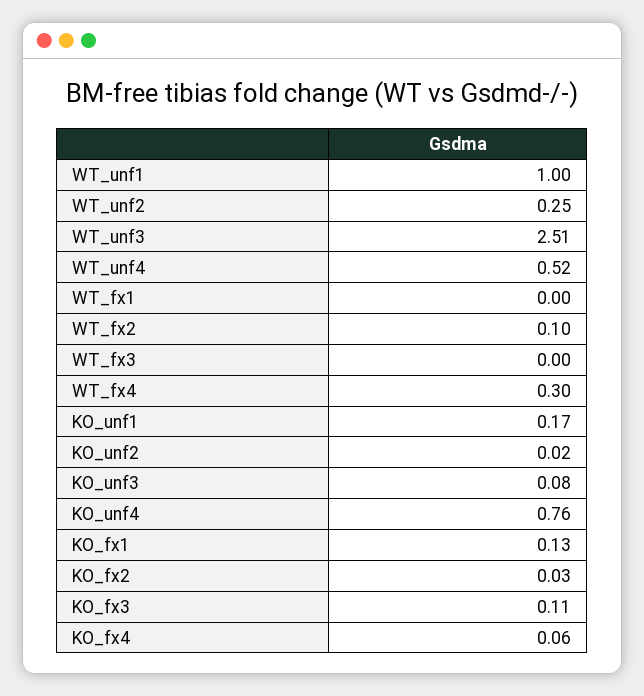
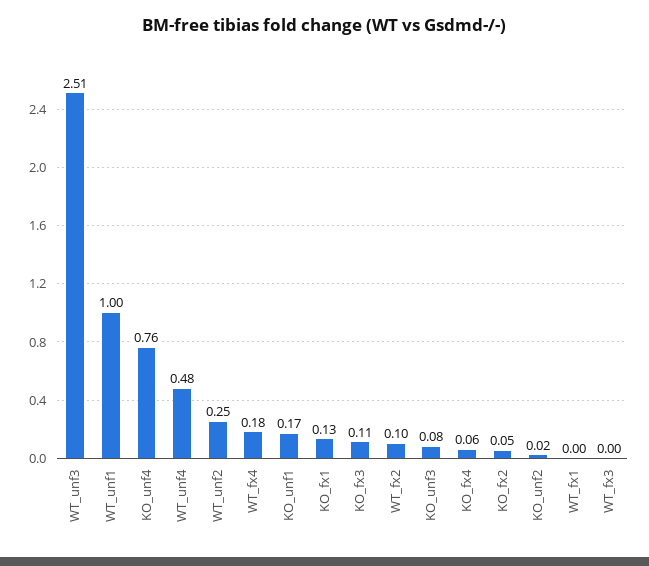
WT_unf4: 0.52 -> 0.48
WT_fx4: 0.3 -> 0.18
KO_fx2: 0.03 -> 0.05

